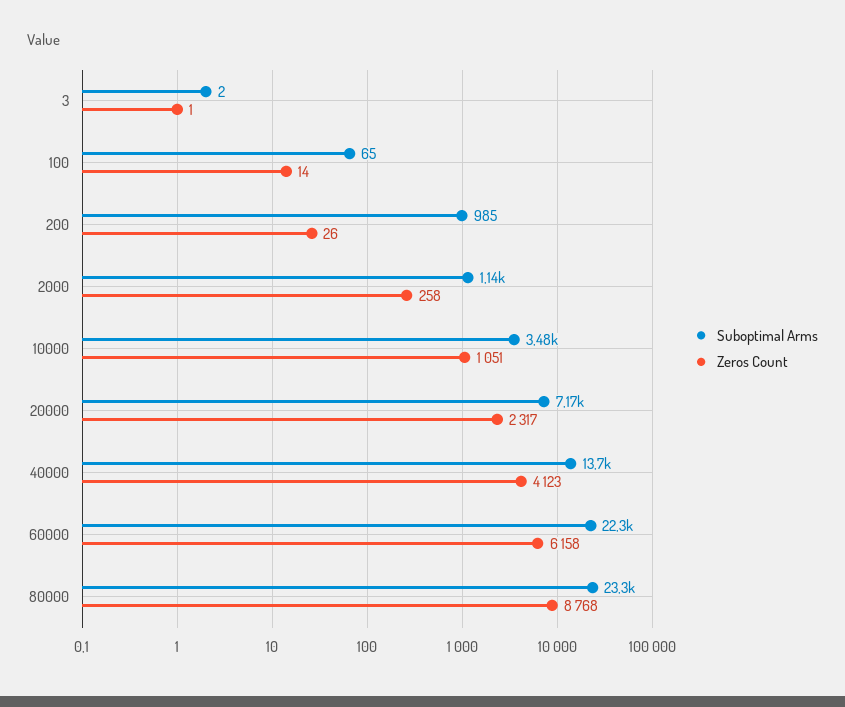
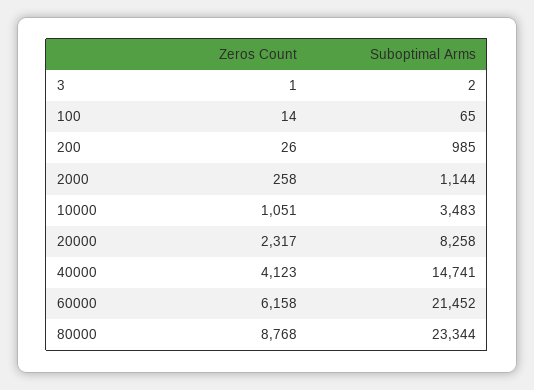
Suboptimal Arms, 20000: 7170 -> 8258
Suboptimal Arms, 40000: 13700 -> 14741
Suboptimal Arms, 60000: 22300 -> 21452

